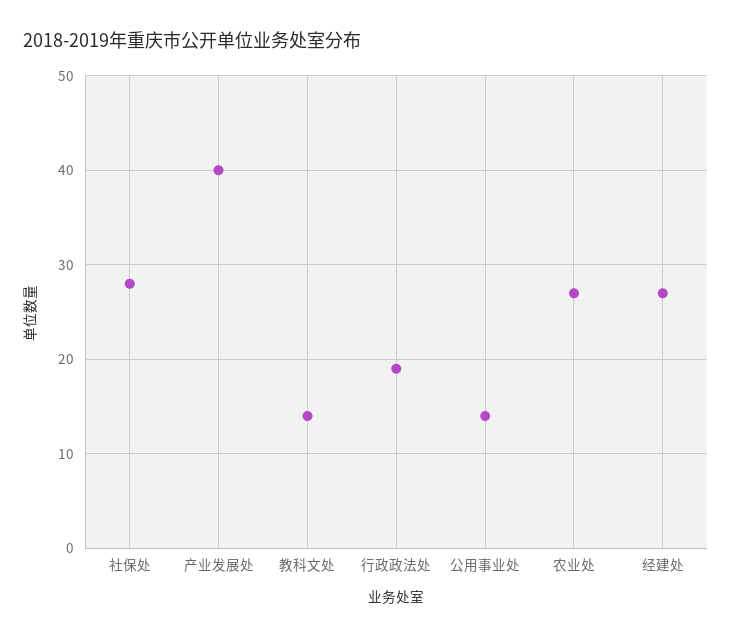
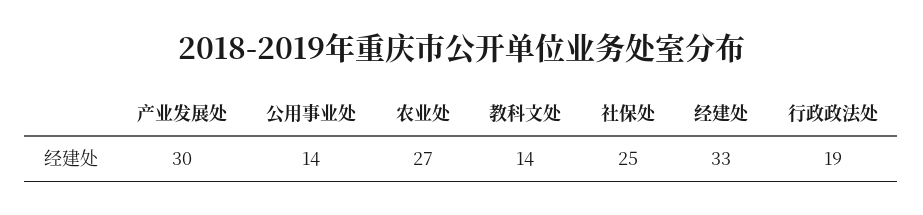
社保处: 28 -> 25
产业发展处: 40 -> 30
经建处: 27 -> 33

